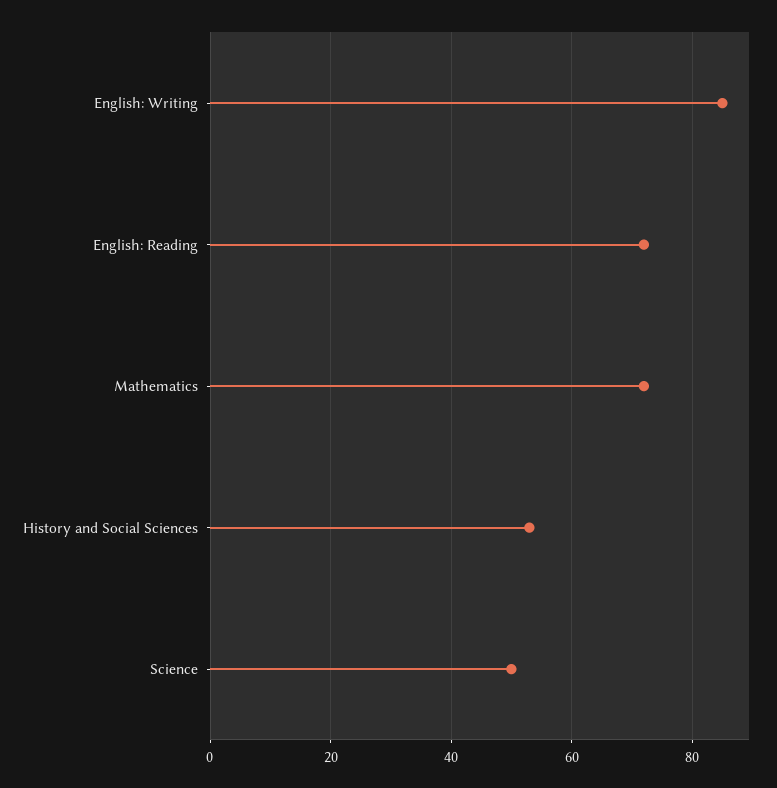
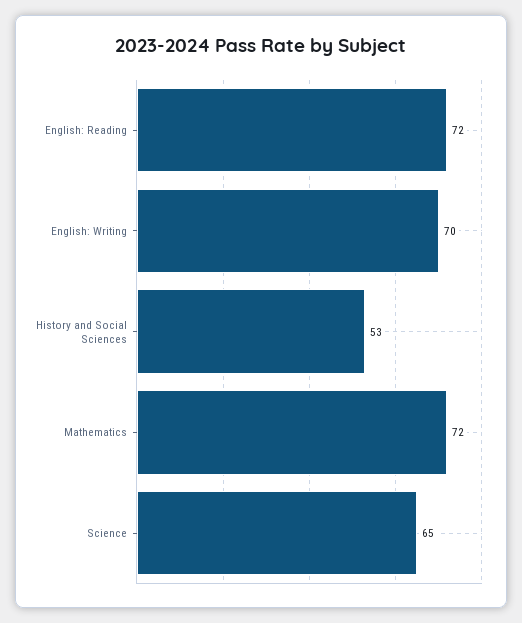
English: Writing: 85 -> 70
Science: 50 -> 65

